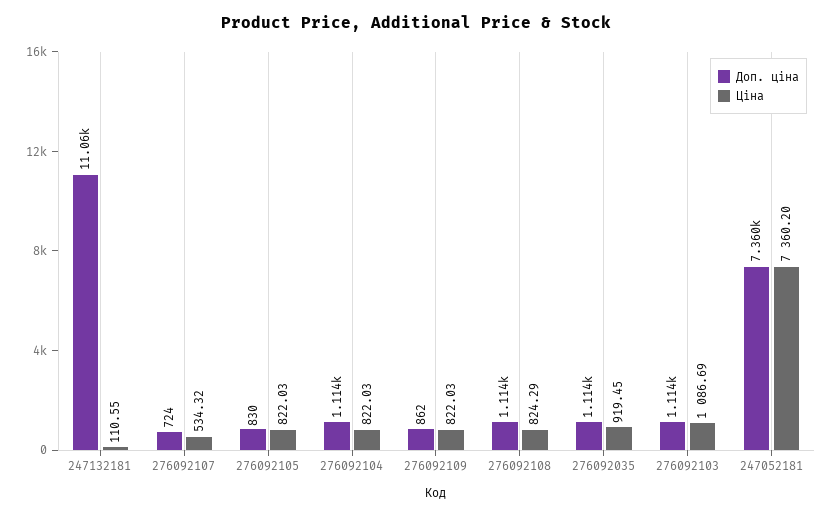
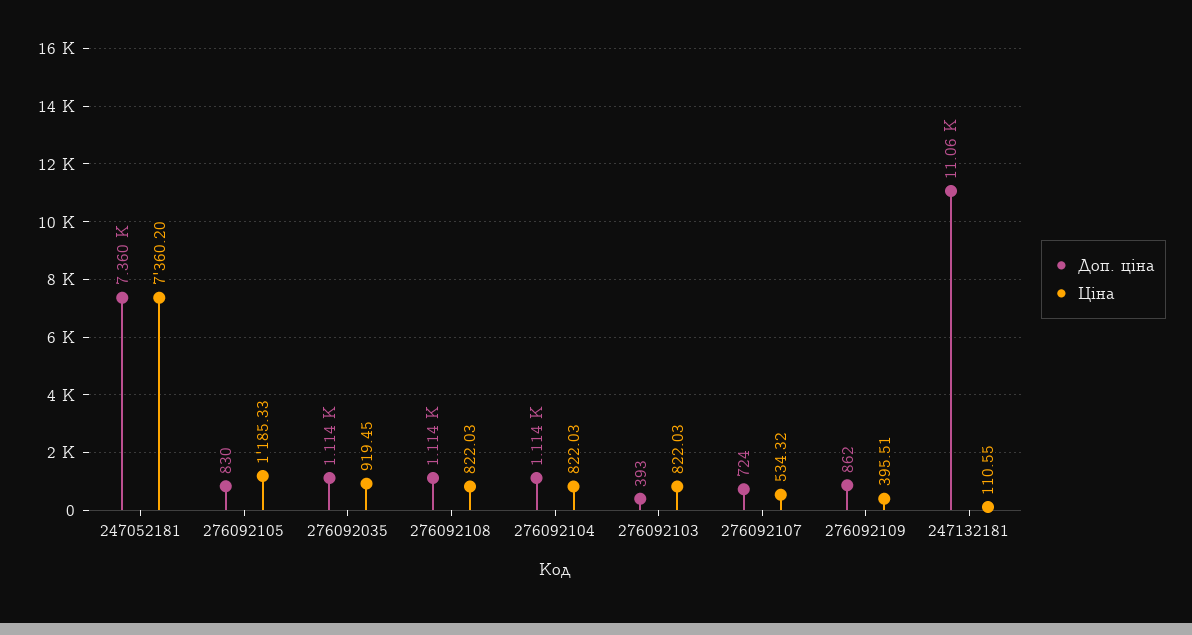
Ціна, 276092105: 822.03 -> 1185.33
Ціна, 276092109: 822.03 -> 395.51
Ціна, 276092108: 824.29 -> 822.03
Доп. ціна, 276092103: 1114 -> 393
Ціна, 276092103: 1086.69 -> 822.03

